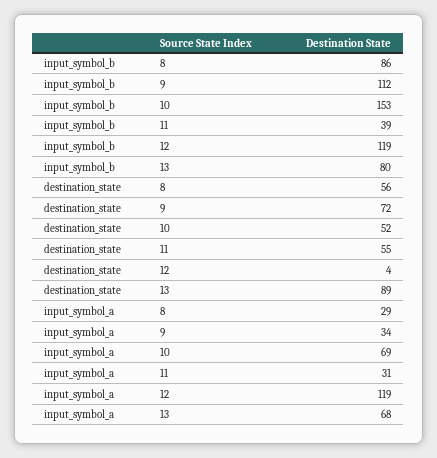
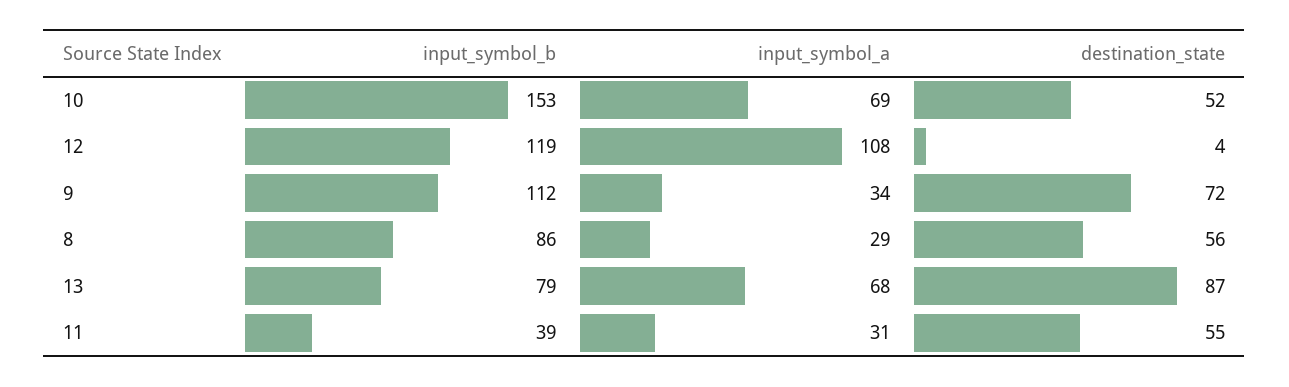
input_symbol_b, 13: 80 -> 79
destination_state, 13: 89 -> 87
input_symbol_a, 12: 119 -> 108

